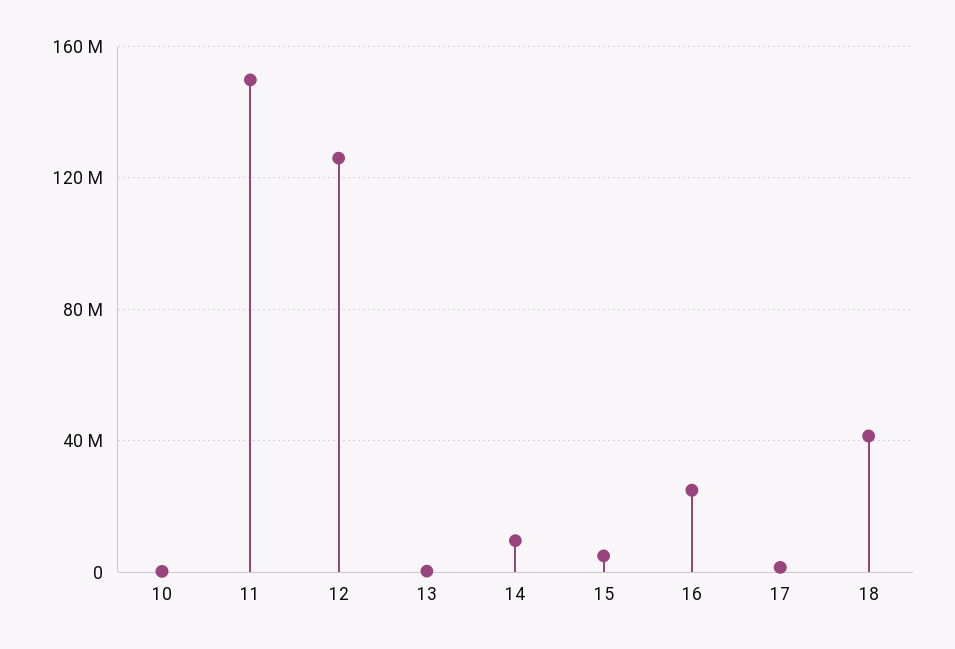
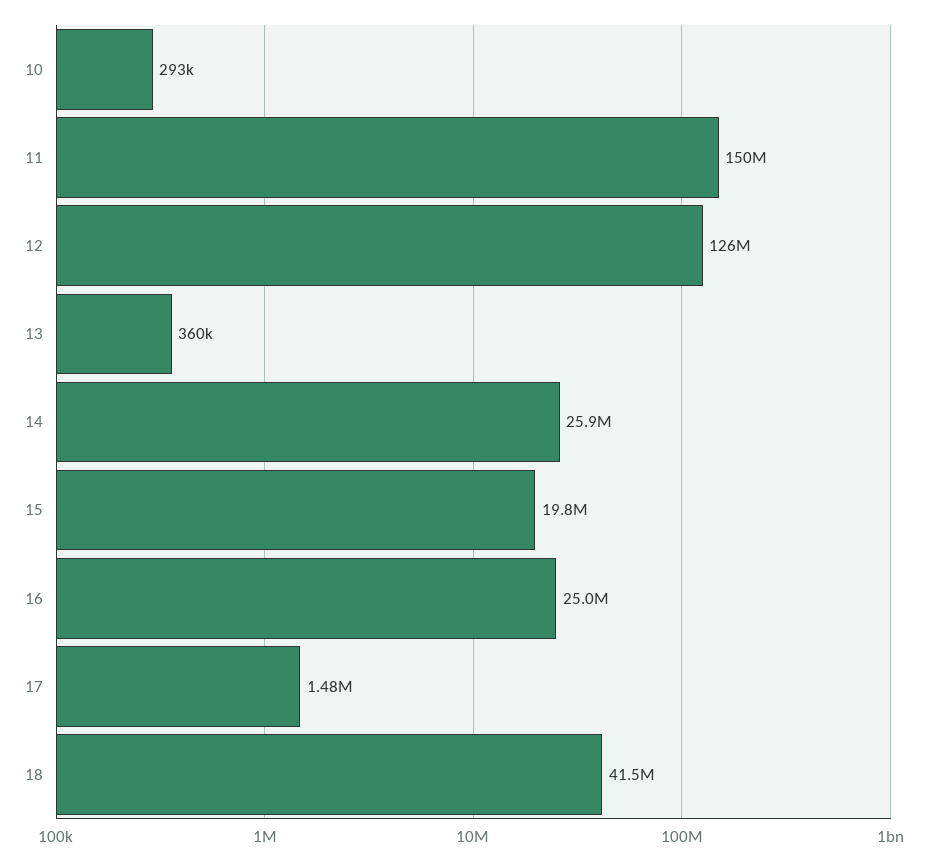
14: 10000000 -> 25900000
15: 5000000 -> 19800000

